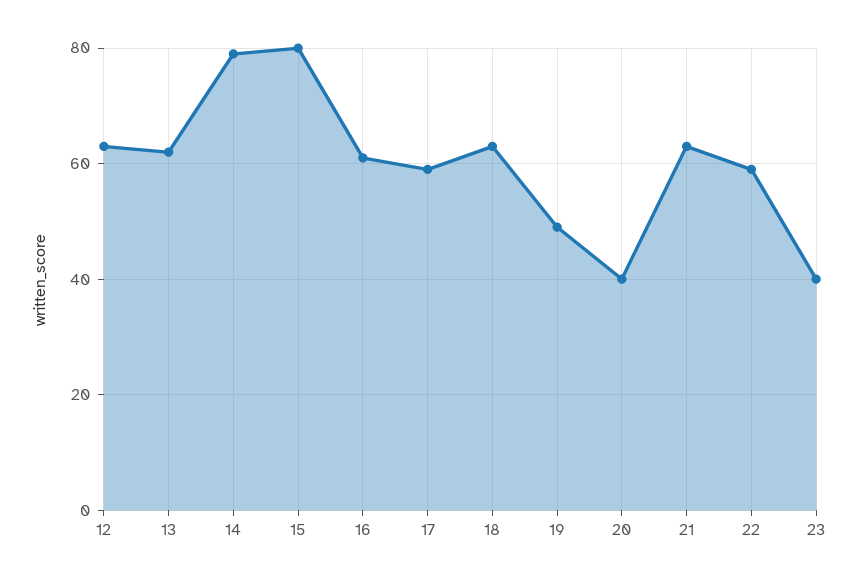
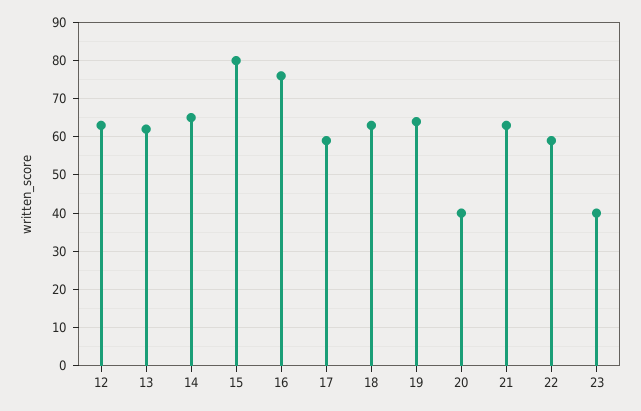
14: 80 -> 65
16: 60 -> 75
19: 50 -> 65

